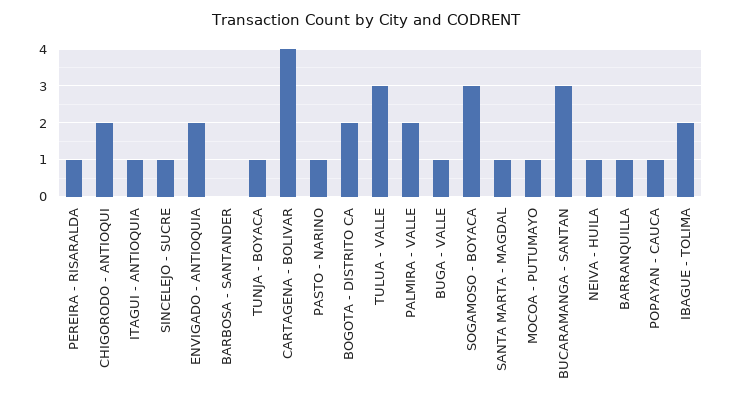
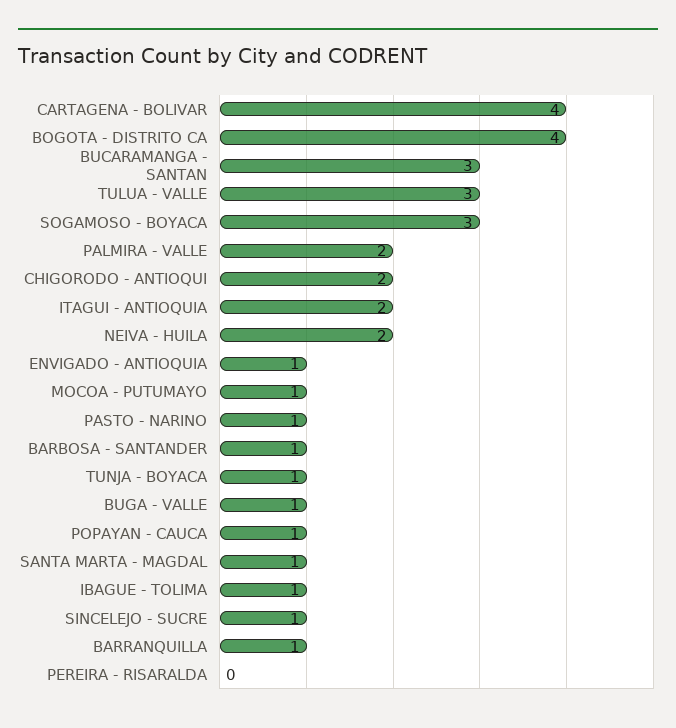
PEREIRA - RISARALDA: 1 -> 0
ITAGUI - ANTIOQUIA: 1 -> 2
ENVIGADO - ANTIOQUIA: 2 -> 1
BARBOSA - SANTANDER: 0 -> 1
BOGOTA - DISTRITO CA: 2 -> 4
NEIVA - HUILA: 1 -> 2
IBAGUE - TOLIMA: 2 -> 1

